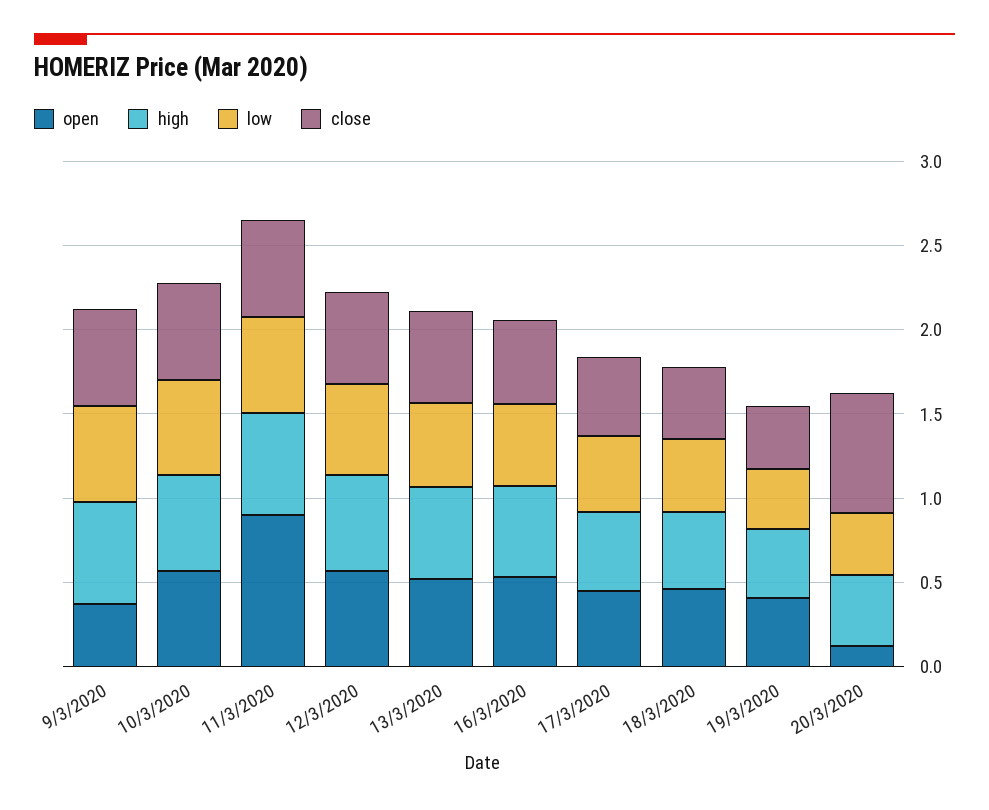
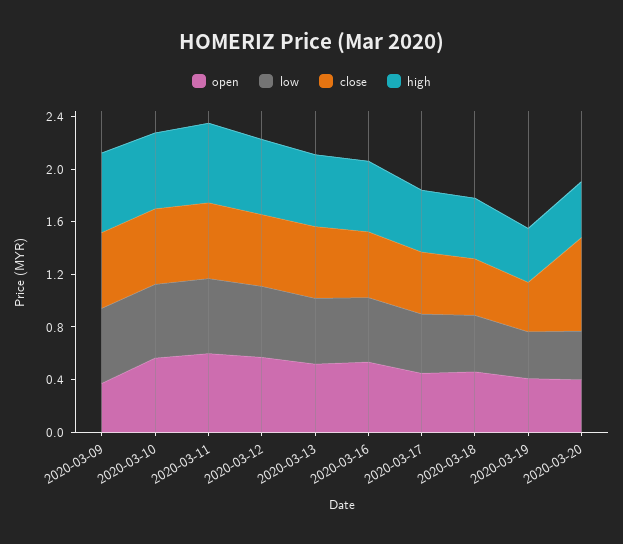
open, 11/3/2020: 0.9 -> 0.6
open, 20/3/2020: 0.1 -> 0.4

